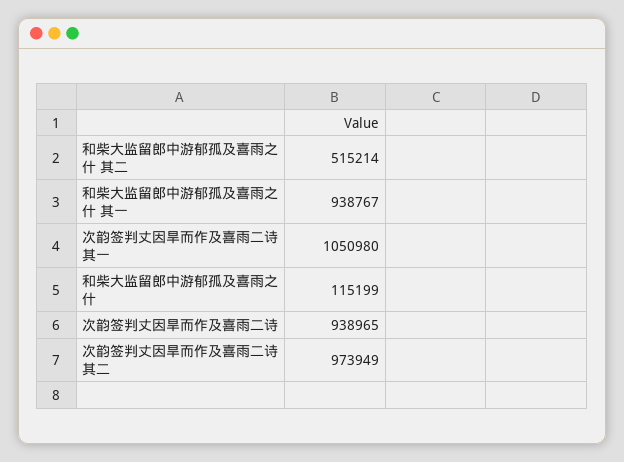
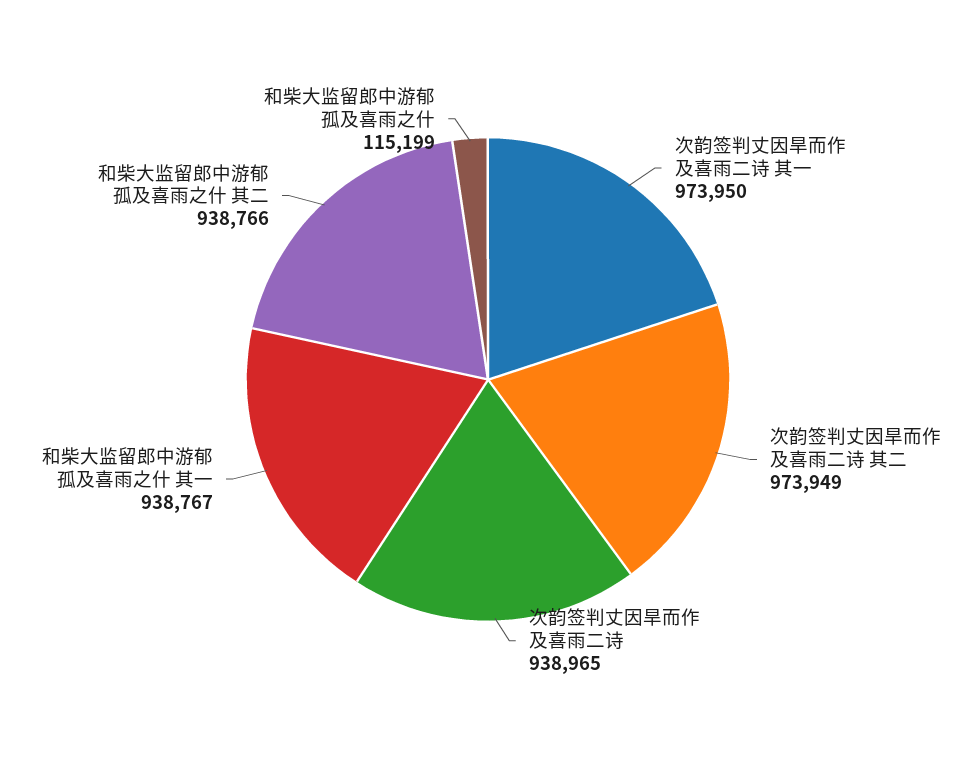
和柴大监留郎中游郁孤及喜雨之什 其二: 515214 -> 938766
次韵签判丈因旱而作及喜雨二诗 其一: 1050980 -> 973950

